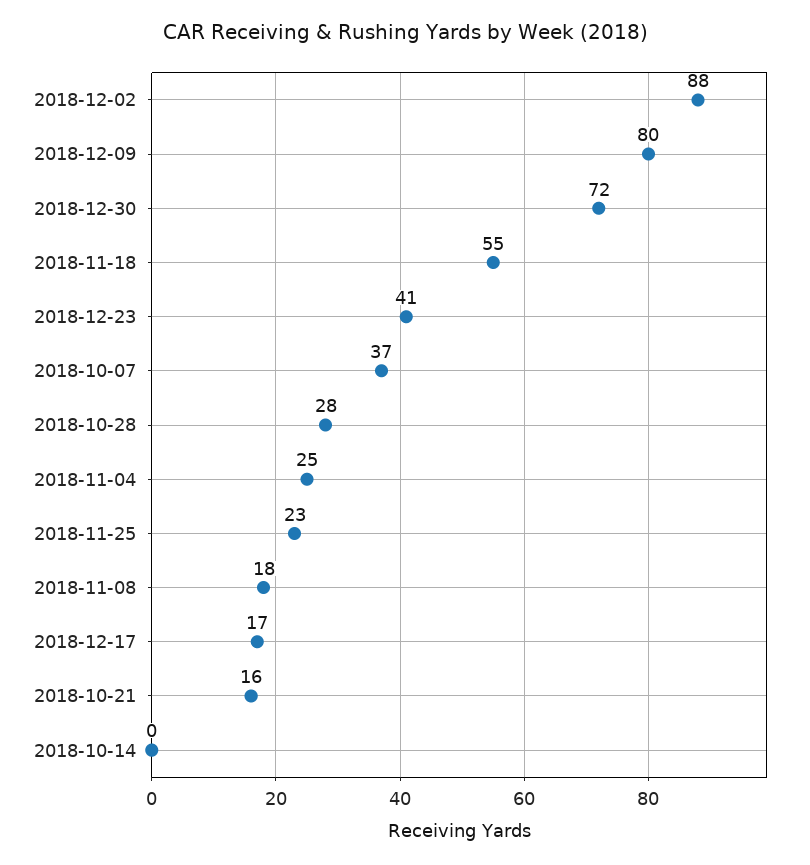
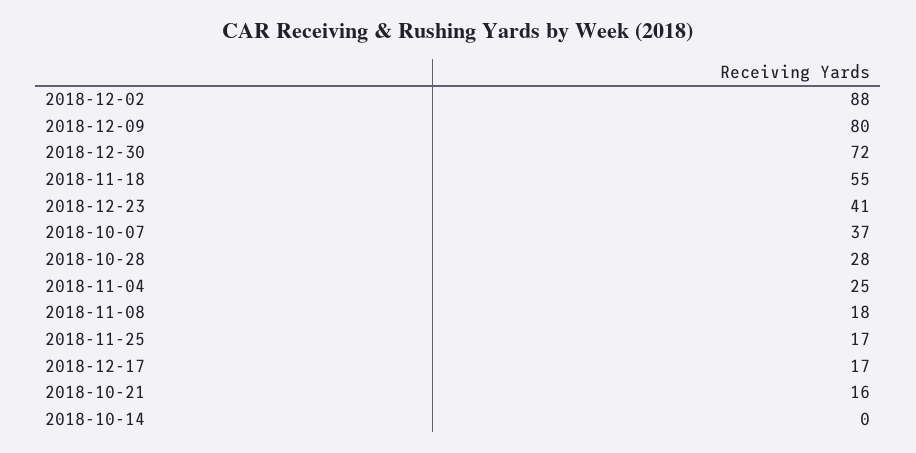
2018-11-25: 23 -> 17

